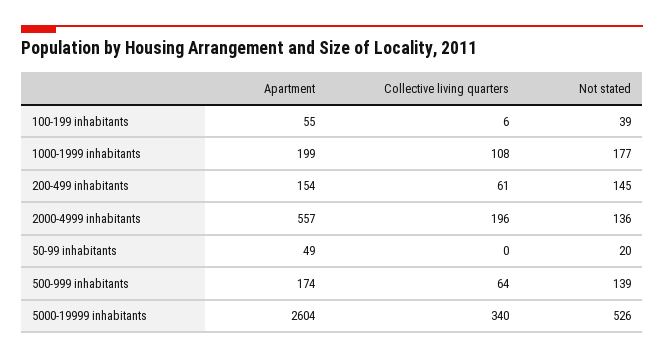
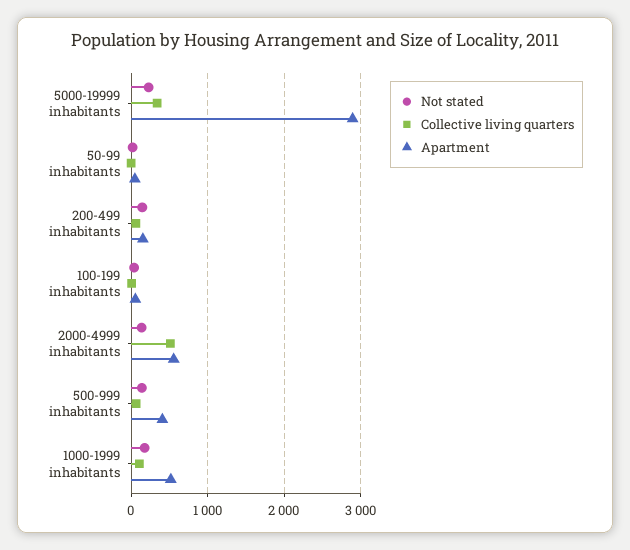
Apartment, 1000-1999 inhabitants: 199 -> 500
Collective living quarters, 2000-4999 inhabitants: 196 -> 500
Apartment, 500-999 inhabitants: 174 -> 400
Apartment, 5000-19999 inhabitants: 2604 -> 2900
Not stated, 5000-19999 inhabitants: 526 -> 200

